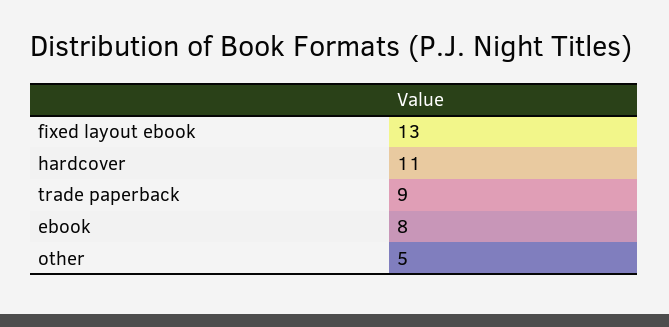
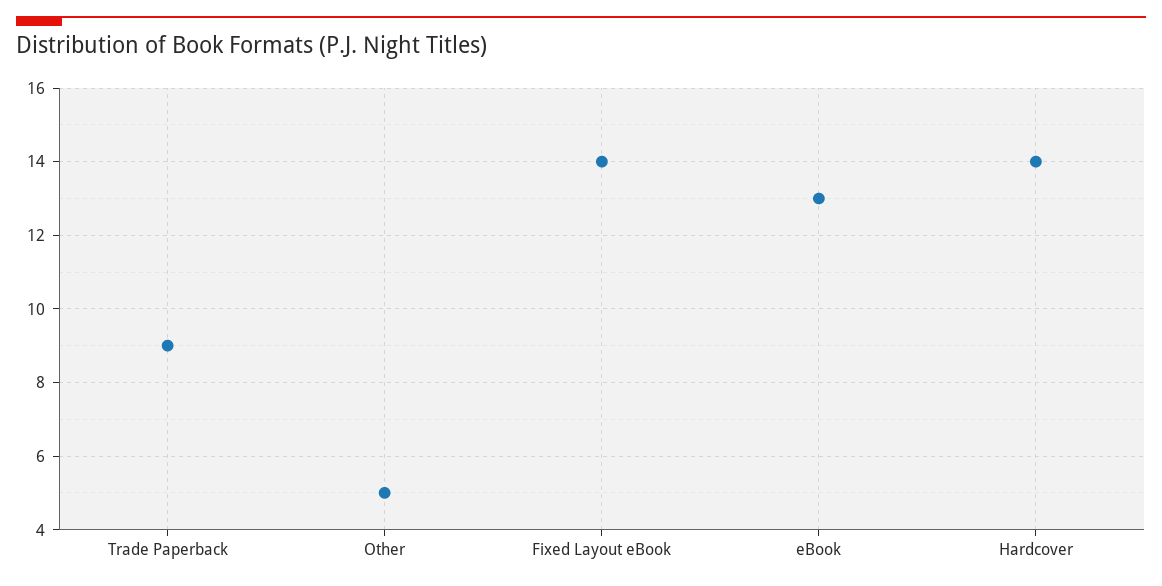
fixed layout ebook: 13 -> 14
hardcover: 11 -> 14
ebook: 8 -> 13

